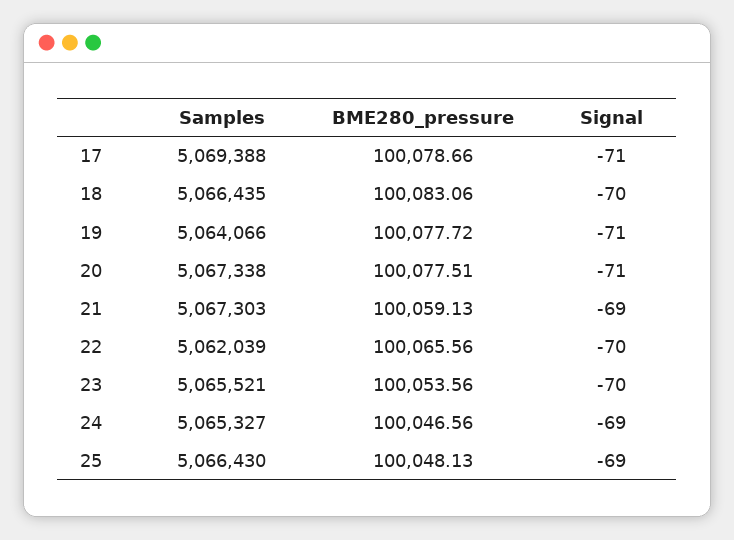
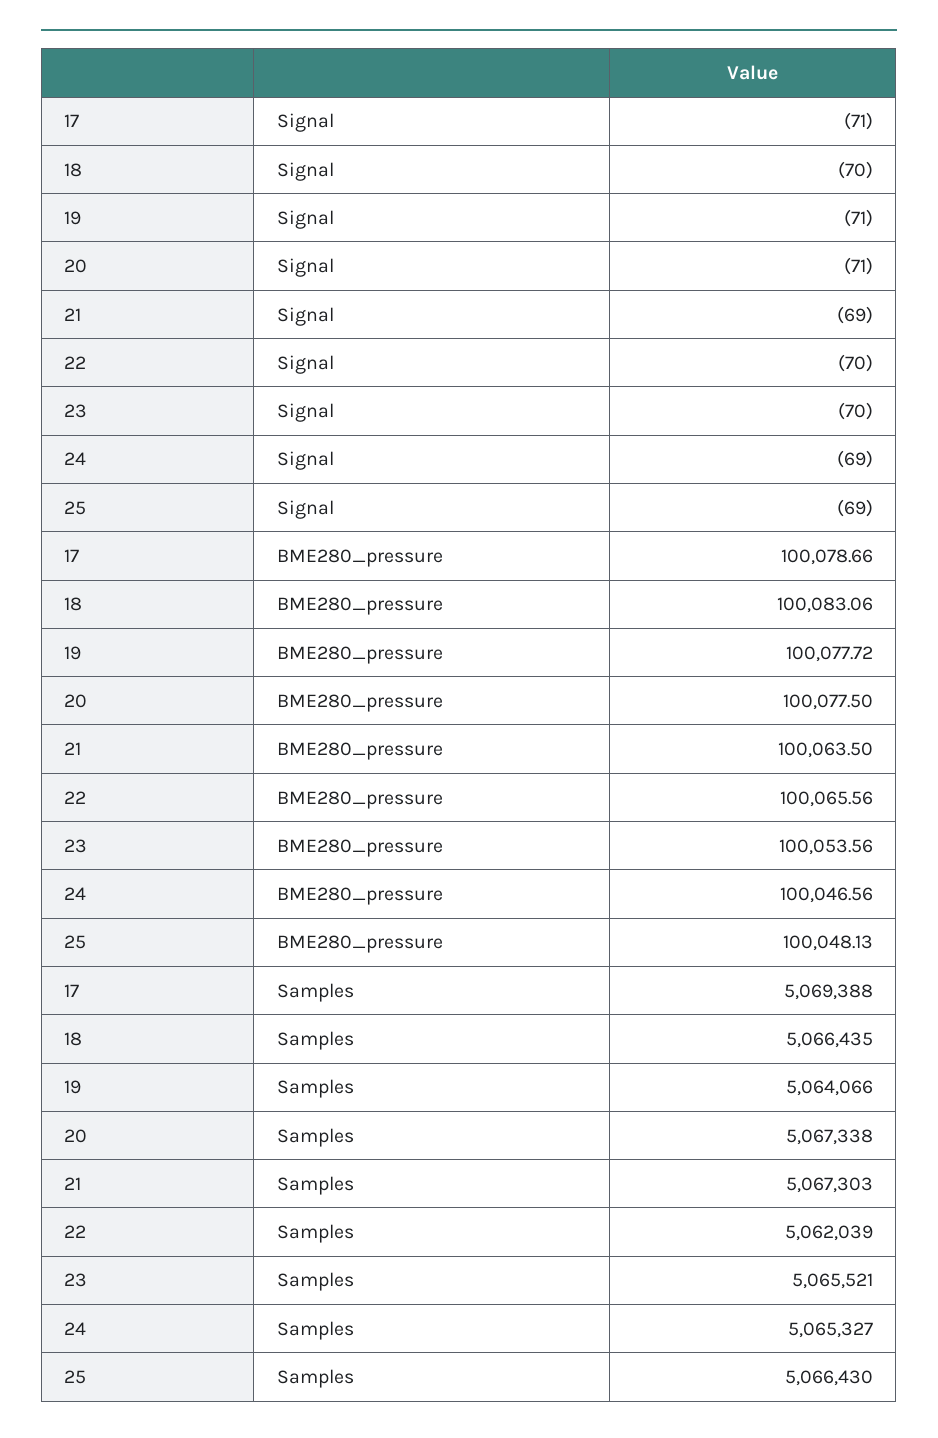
BME280_pressure, 20: 100077.51 -> 100077.5
BME280_pressure, 21: 100059.13 -> 100063.5

